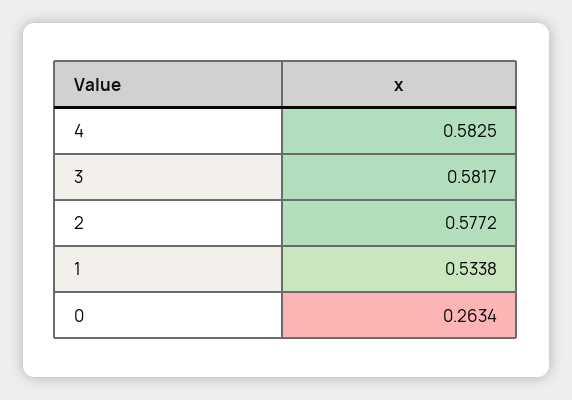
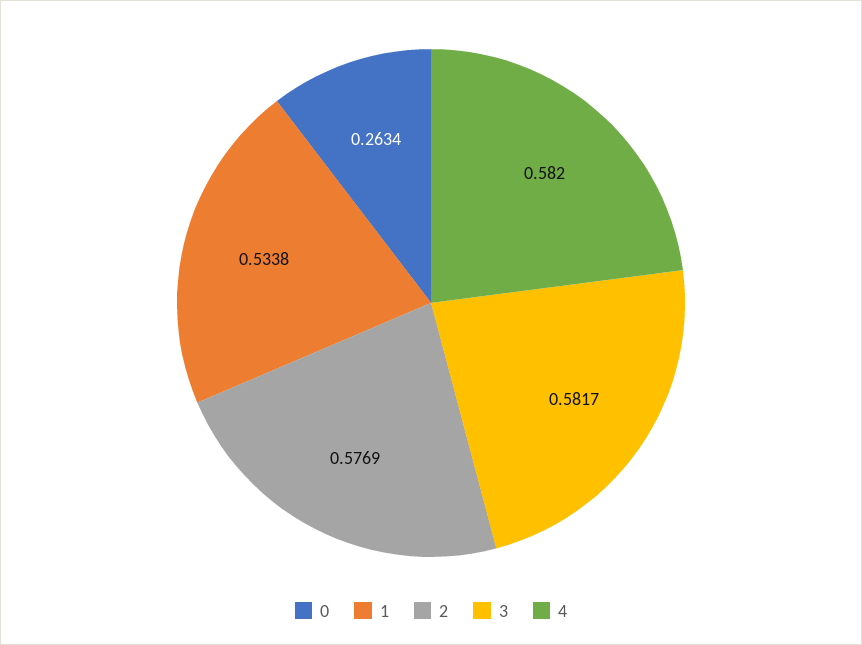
4: 0.5825 -> 0.582
2: 0.5772 -> 0.5769

